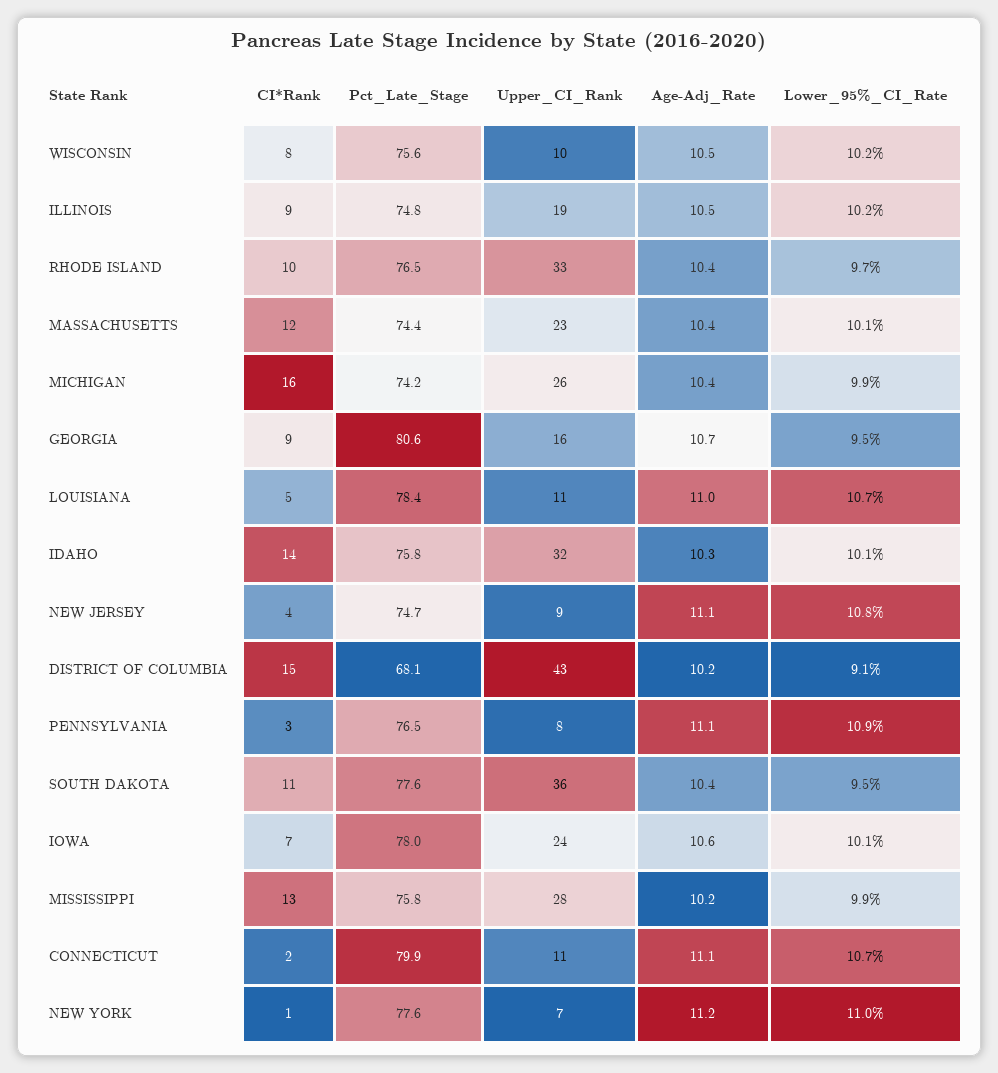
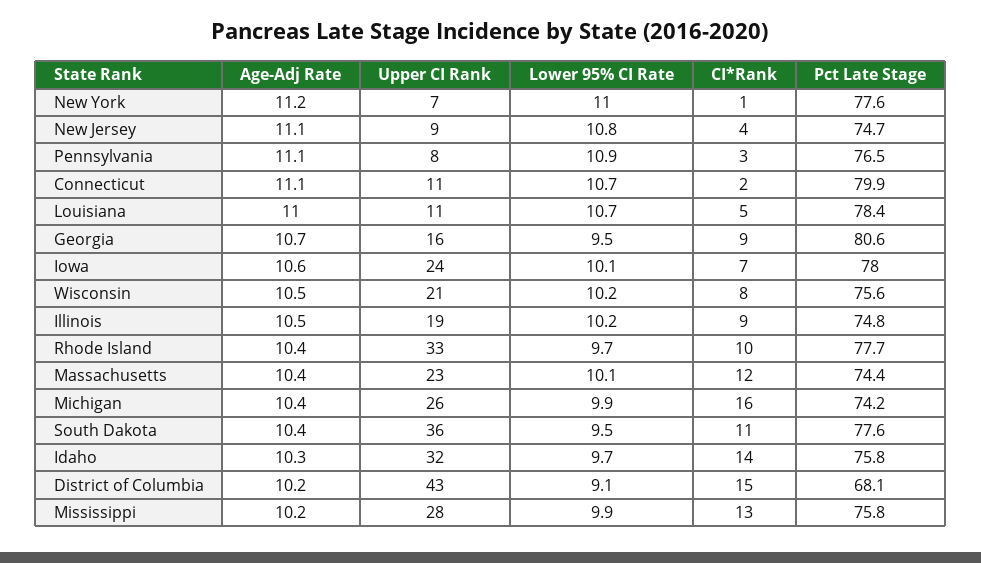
Upper_CI_Rank, WISCONSIN: 10 -> 21
Pct_Late_Stage, RHODE ISLAND: 76.5 -> 77.7
Lower_95%_CI_Rate, IDAHO: 10.1 -> 9.7

